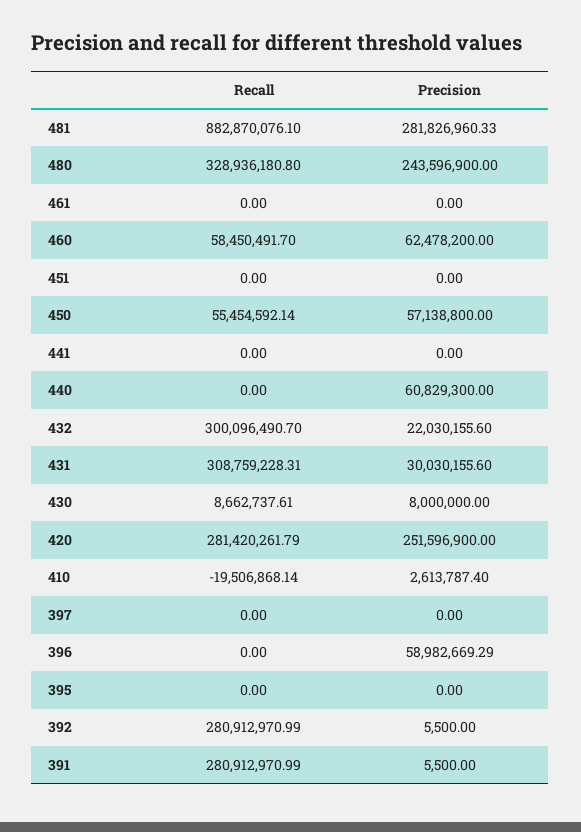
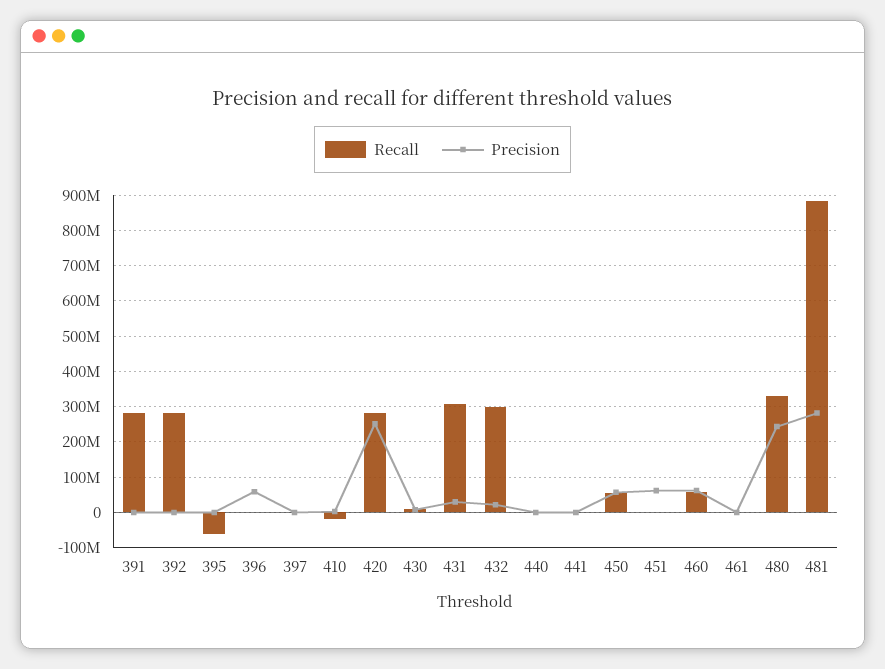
Precision, 451: 0 -> 60000000
Precision, 440: 60829300 -> 0
Recall, 395: 0 -> -60000000

